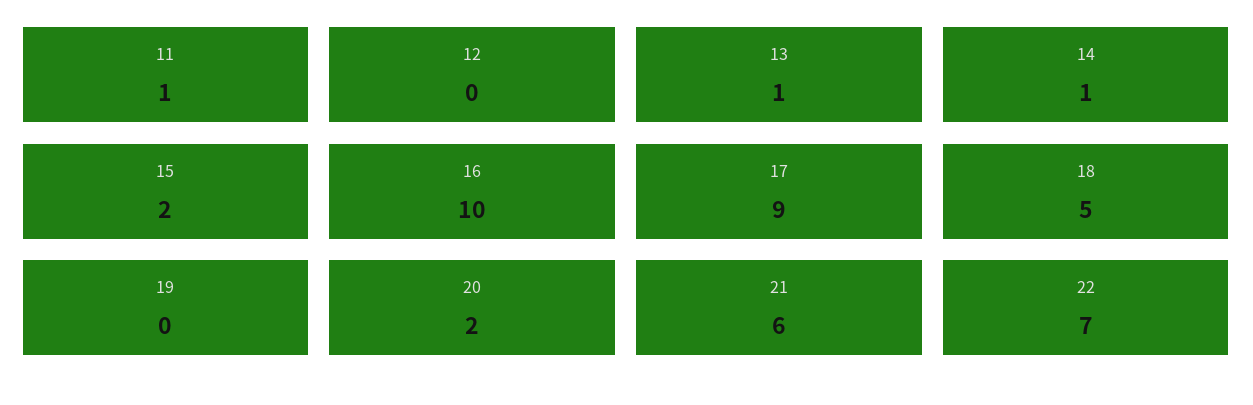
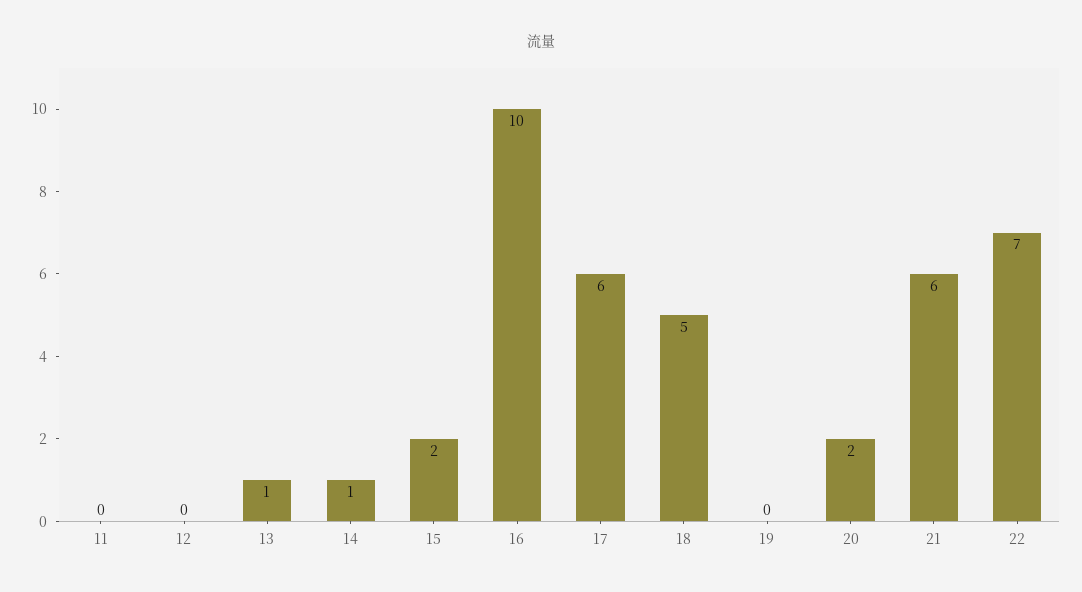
11: 1 -> 0
17: 9 -> 6

